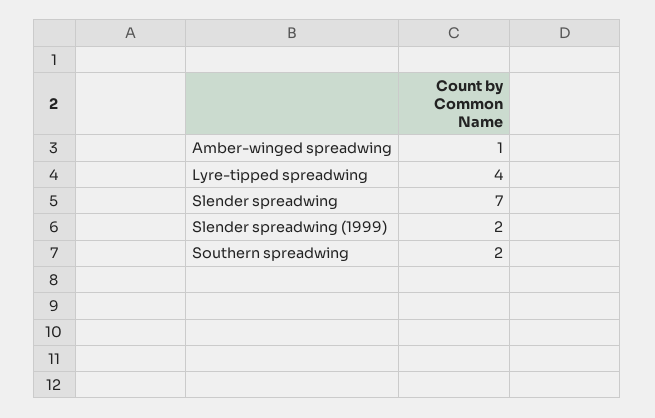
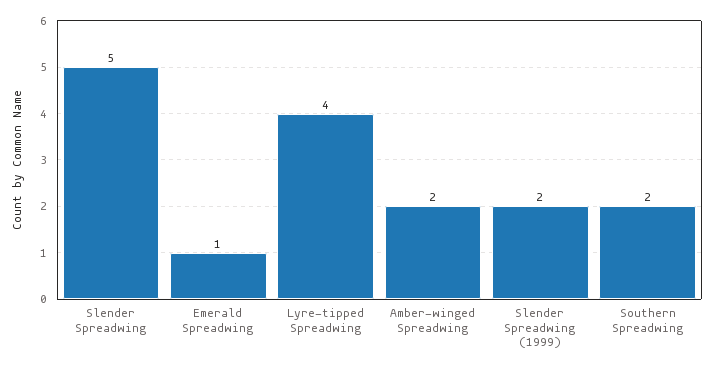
Amber-winged spreadwing: 1 -> 2
Slender spreadwing: 7 -> 5
Emerald Spreadwing: none -> 1

